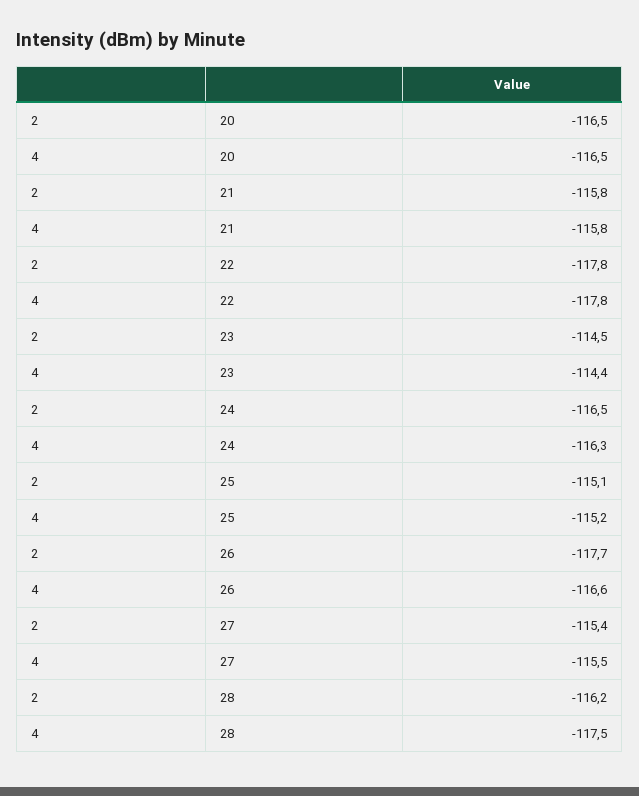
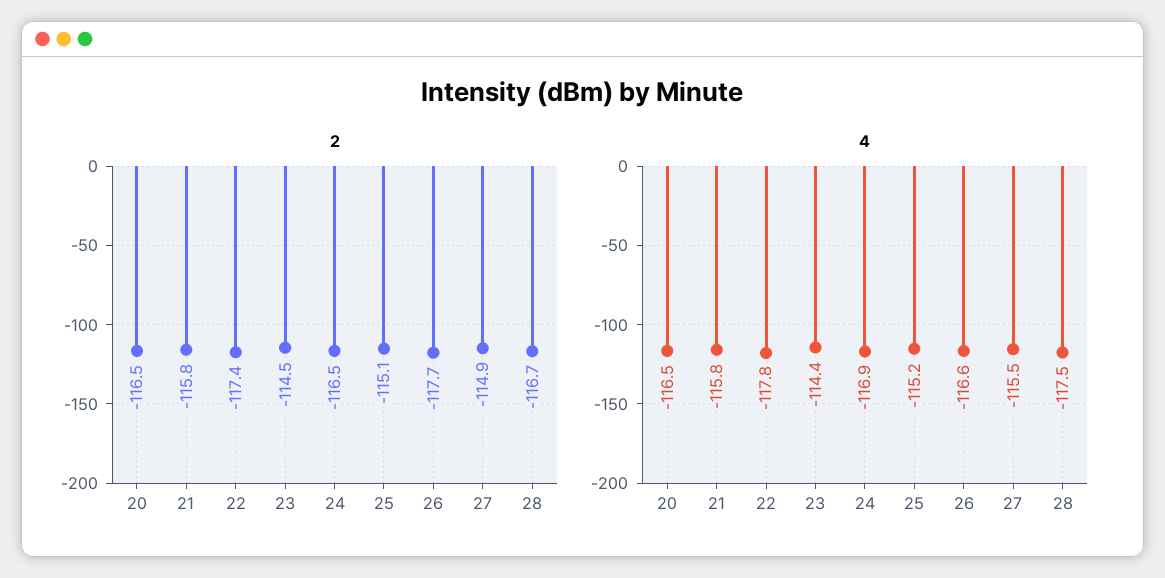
2, 22: -117.8 -> -117.4
4, 24: -116.3 -> -116.9
2, 27: -115.4 -> -114.9
2, 28: -116.2 -> -116.7

